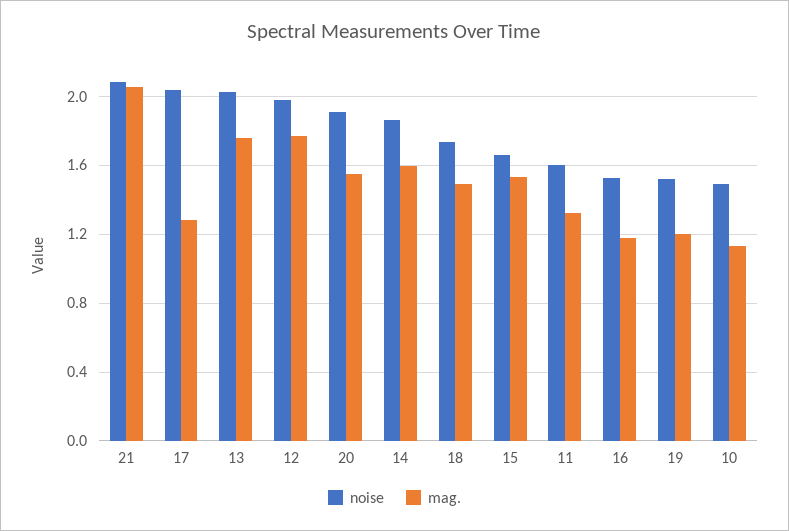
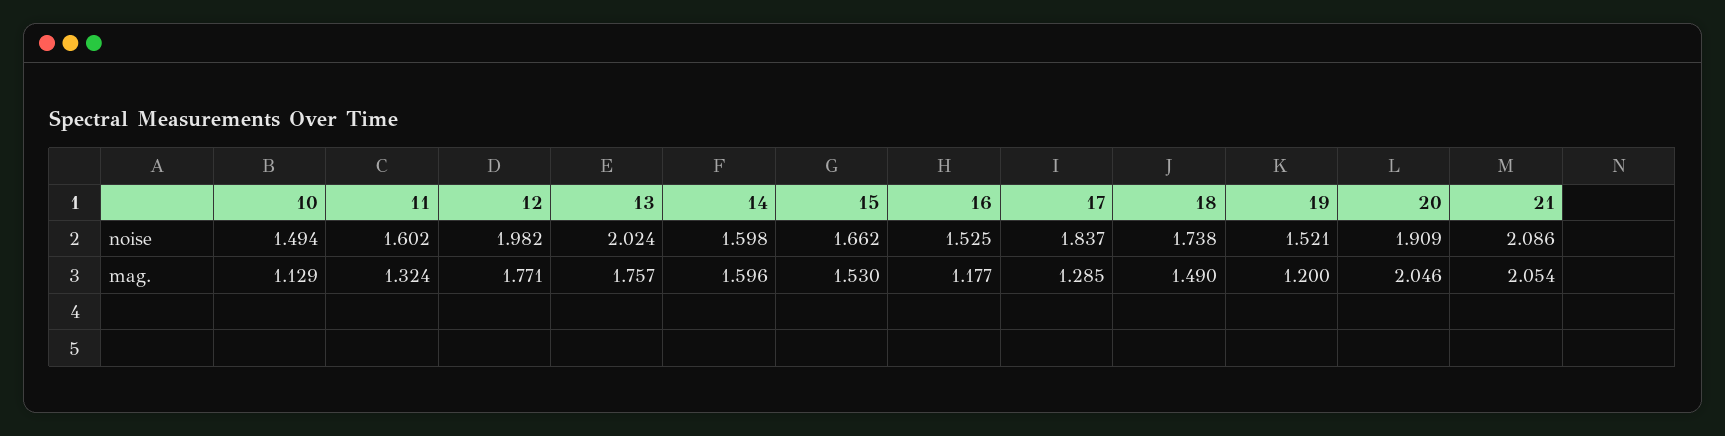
noise, 17: 2.05 -> 1.837
mag., 20: 1.55 -> 2.046
noise, 14: 1.85 -> 1.598

